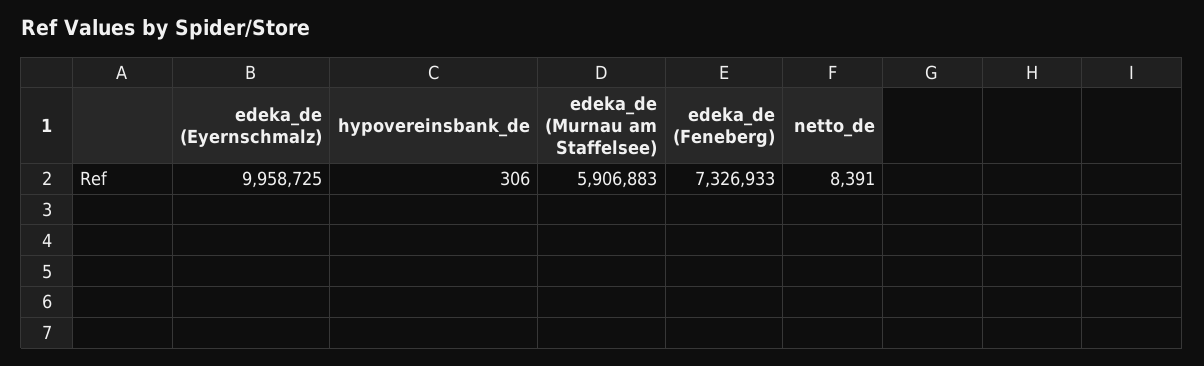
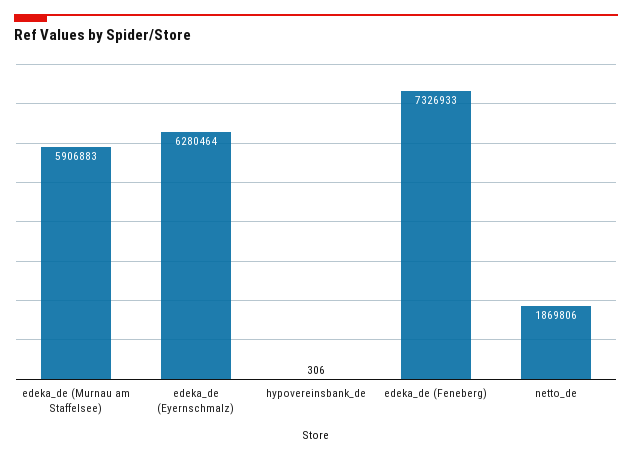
edeka_de (Eyernschmalz): 9958725 -> 6280464
netto_de: 8391 -> 1869806

